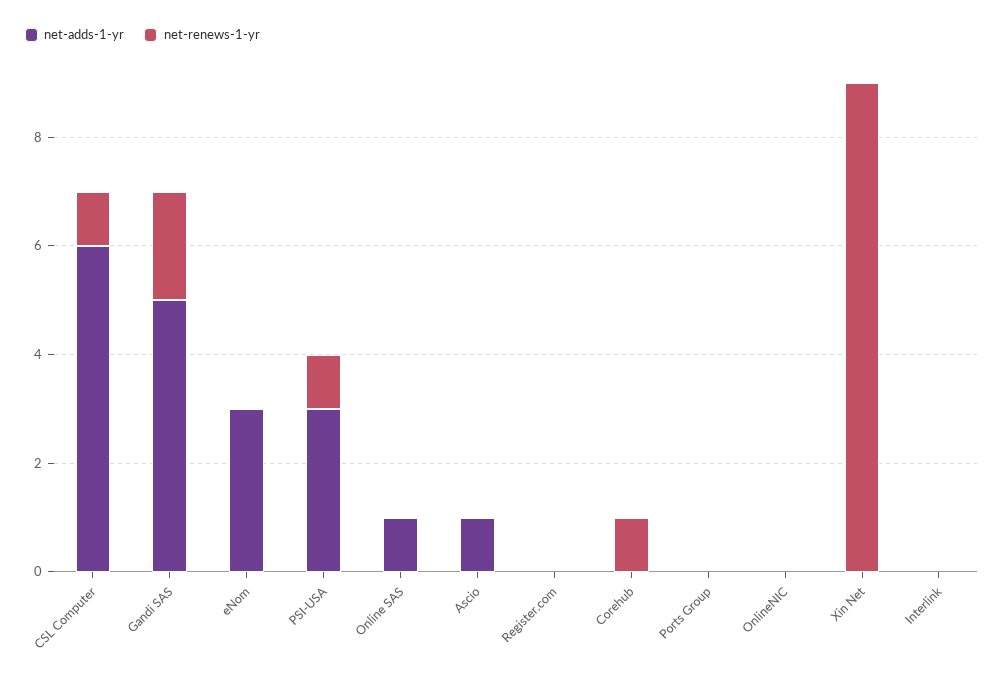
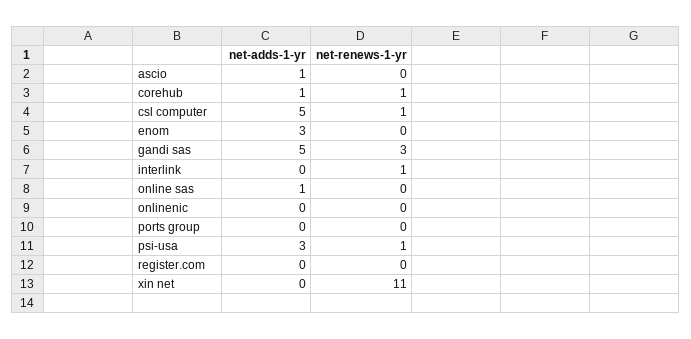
net-adds-1-yr, CSL Computer: 6 -> 5
net-renews-1-yr, Gandi SAS: 2 -> 3
net-adds-1-yr, Corehub: 0 -> 1
net-renews-1-yr, Xin Net: 9 -> 11
net-renews-1-yr, Interlink: 0 -> 1

